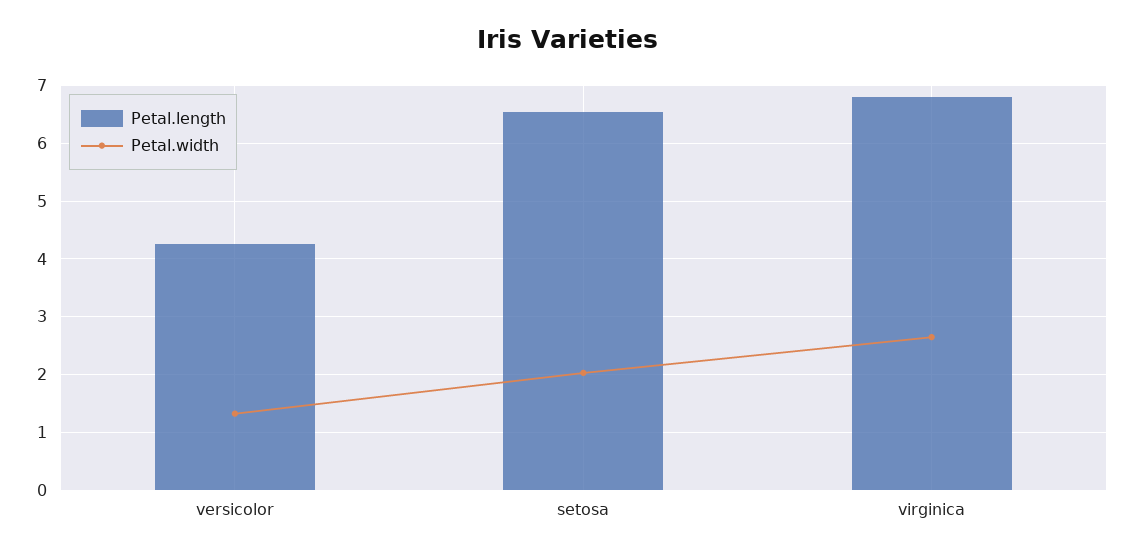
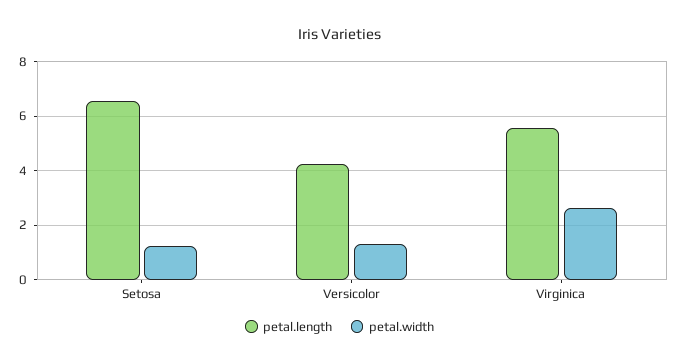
Petal.width, setosa: 2 -> 1.25
Petal.length, virginica: 6.8 -> 5.5

